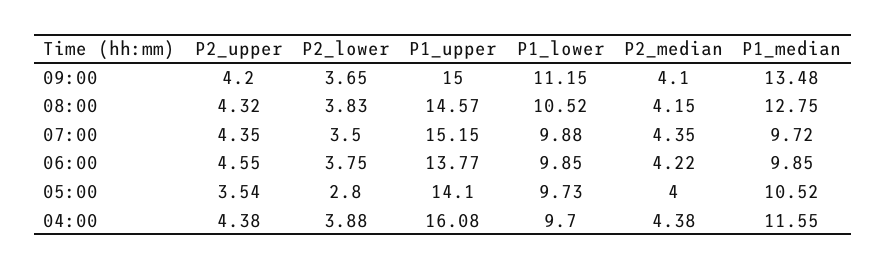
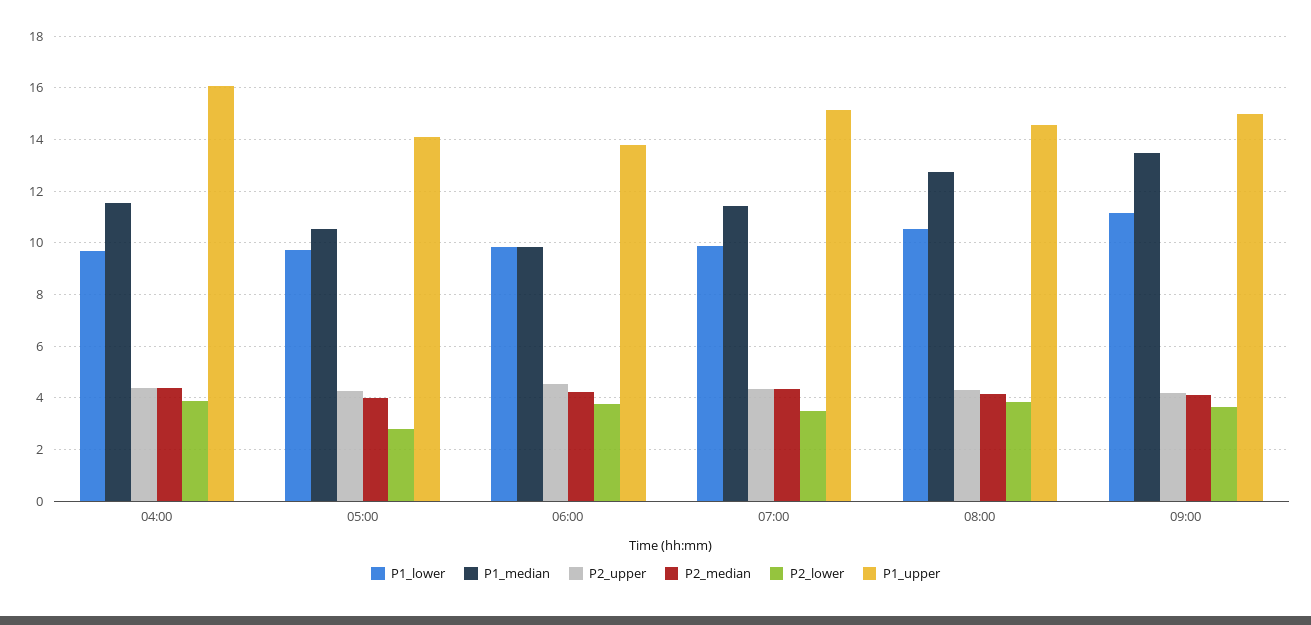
P1_median, 07:00: 9.72 -> 11.5
P2_upper, 05:00: 3.54 -> 4.25

